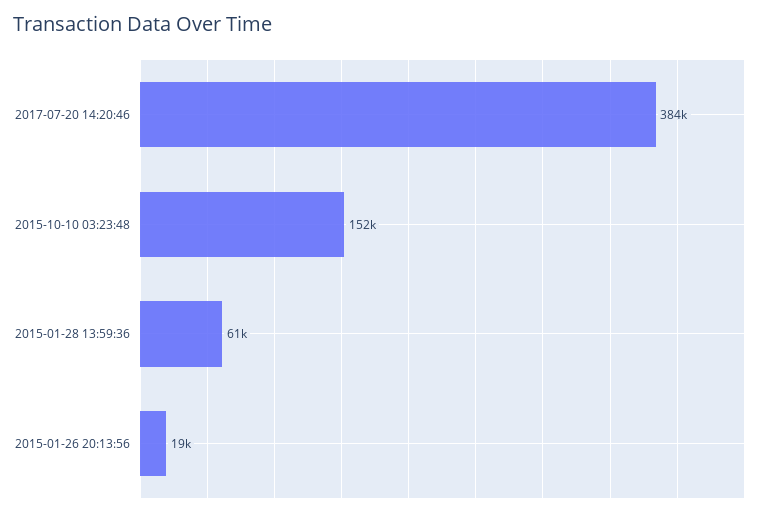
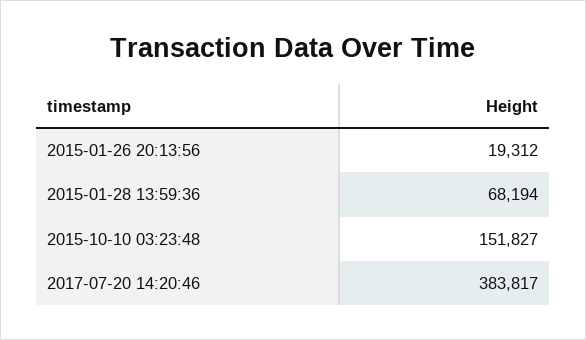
2015-01-28 13:59:36: 61000 -> 68194

